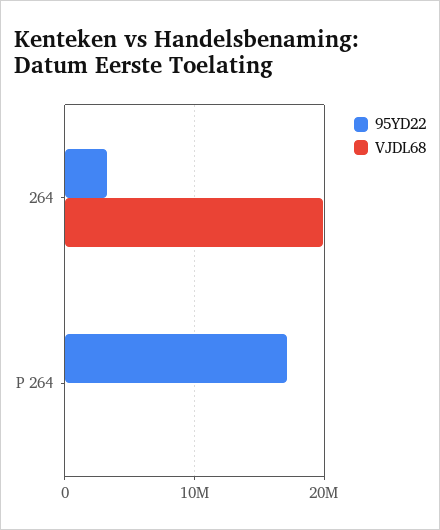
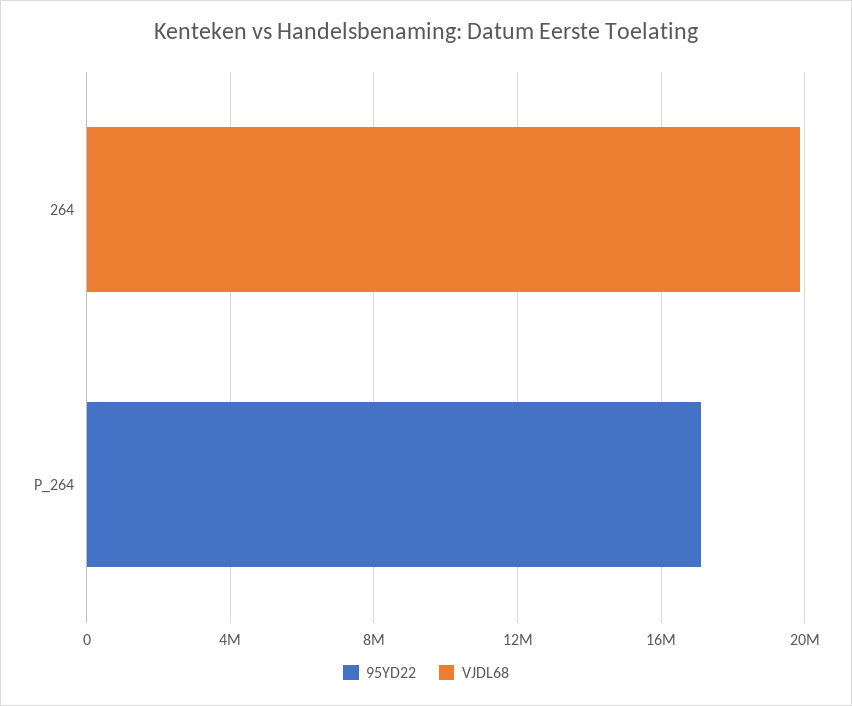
95YD22, 264: 3000000 -> 0

